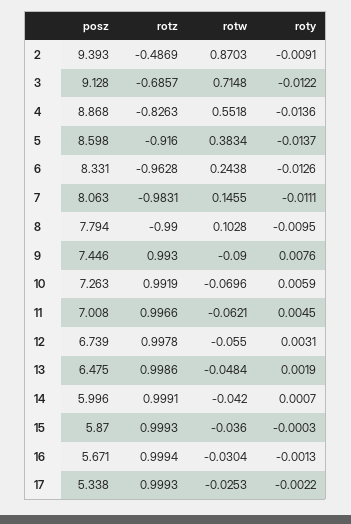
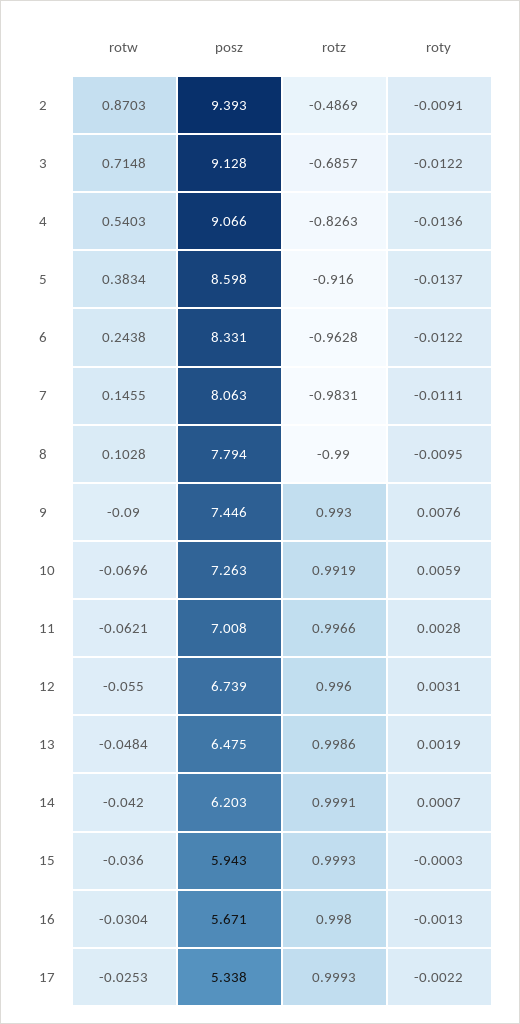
posz, 4: 8.868 -> 9.066
rotw, 4: 0.5518 -> 0.5403
roty, 6: -0.0126 -> -0.0122
roty, 11: 0.0045 -> 0.0028
rotz, 12: 0.9978 -> 0.996
posz, 14: 5.996 -> 6.203
posz, 15: 5.87 -> 5.943
rotz, 16: 0.9994 -> 0.998

